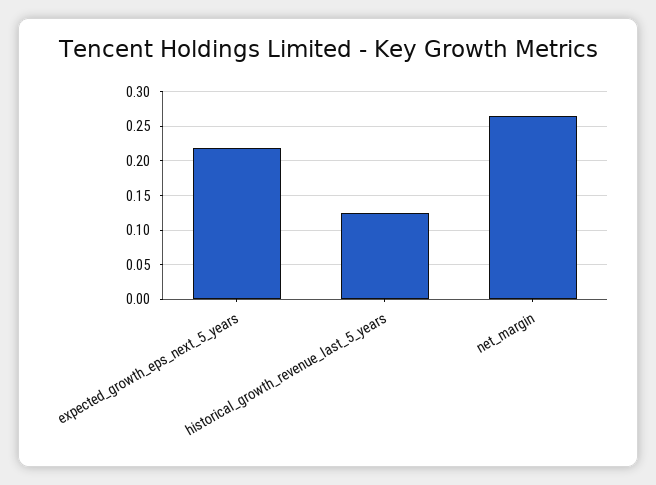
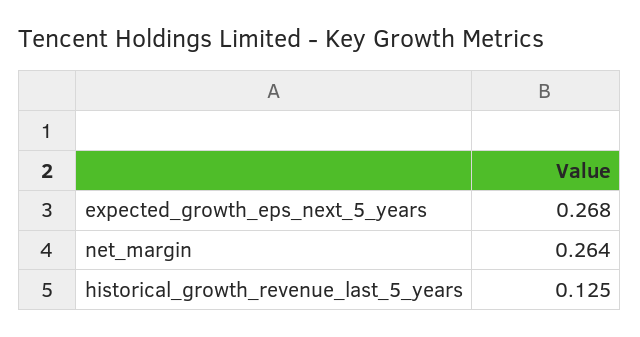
expected_growth_eps_next_5_years: 0.22 -> 0.268

